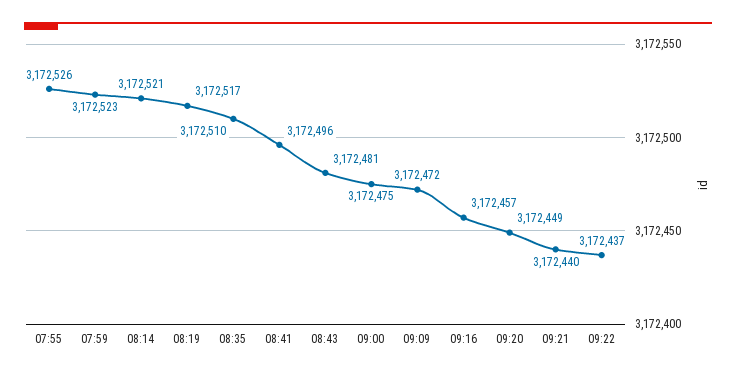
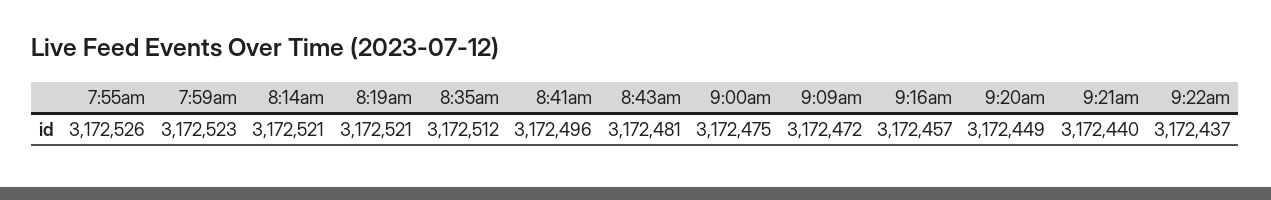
08:19: 3172517 -> 3172521
08:35: 3172510 -> 3172512

